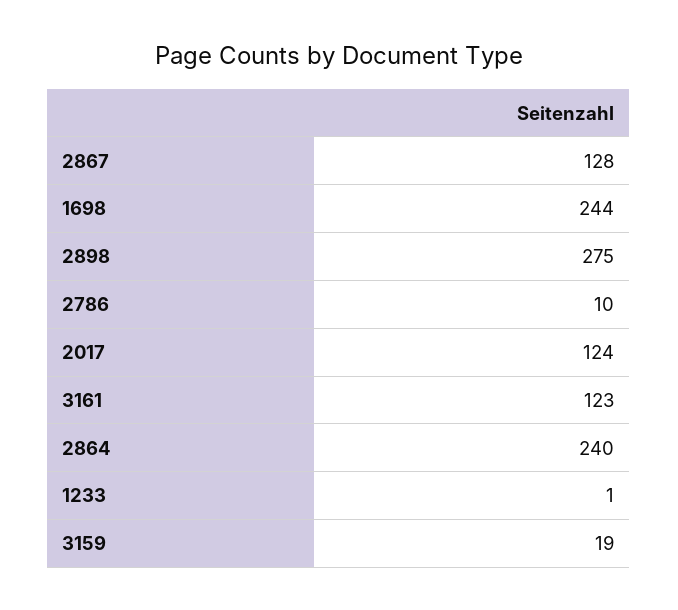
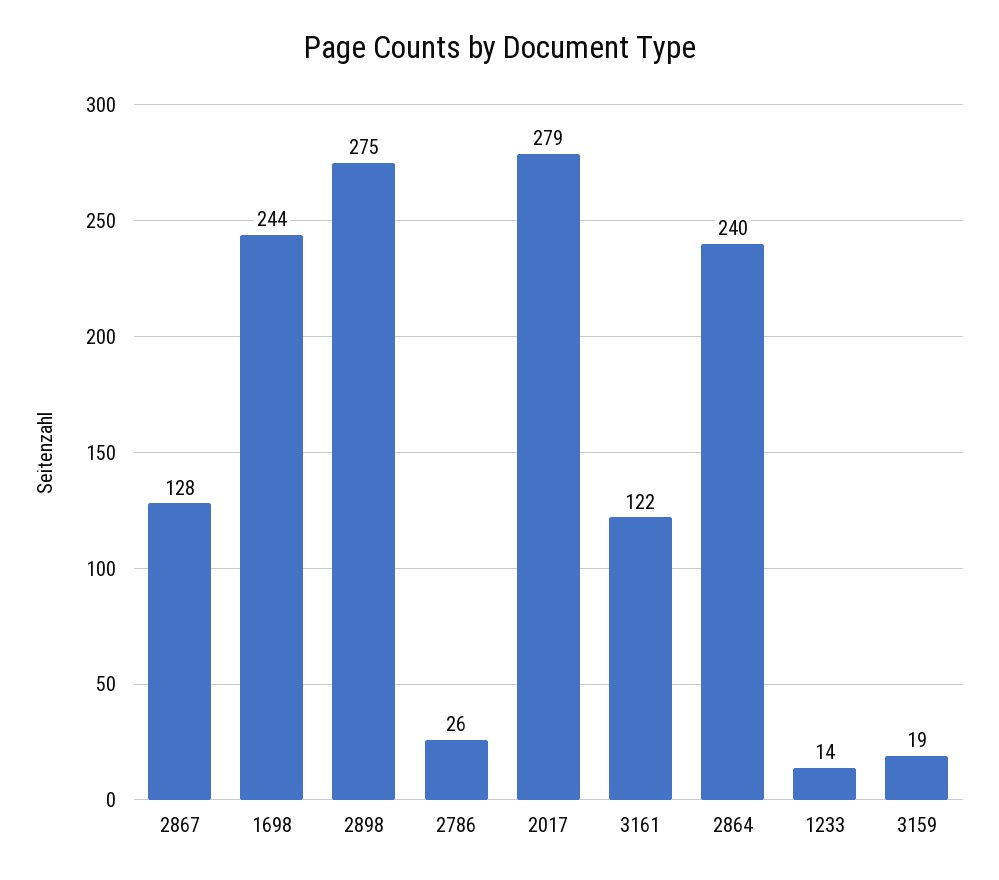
2786: 10 -> 26
2017: 124 -> 279
3161: 123 -> 122
1233: 1 -> 14

